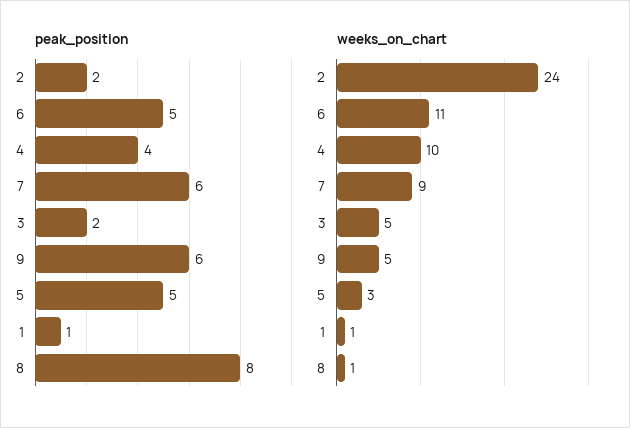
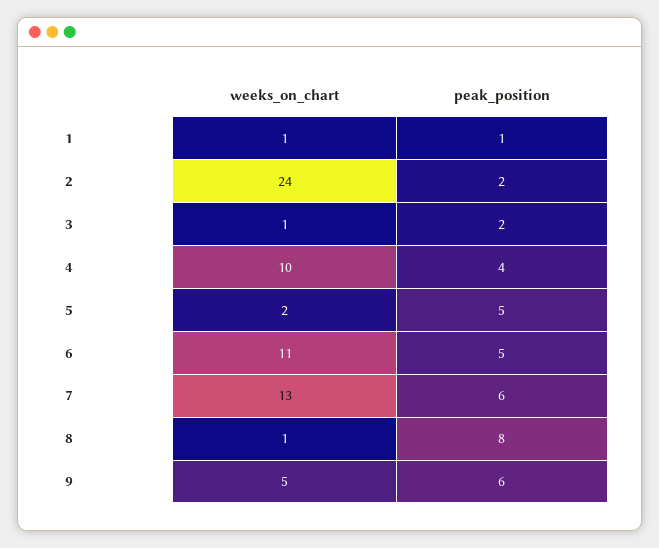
weeks_on_chart, 7: 9 -> 13
weeks_on_chart, 3: 5 -> 1
weeks_on_chart, 5: 3 -> 2

